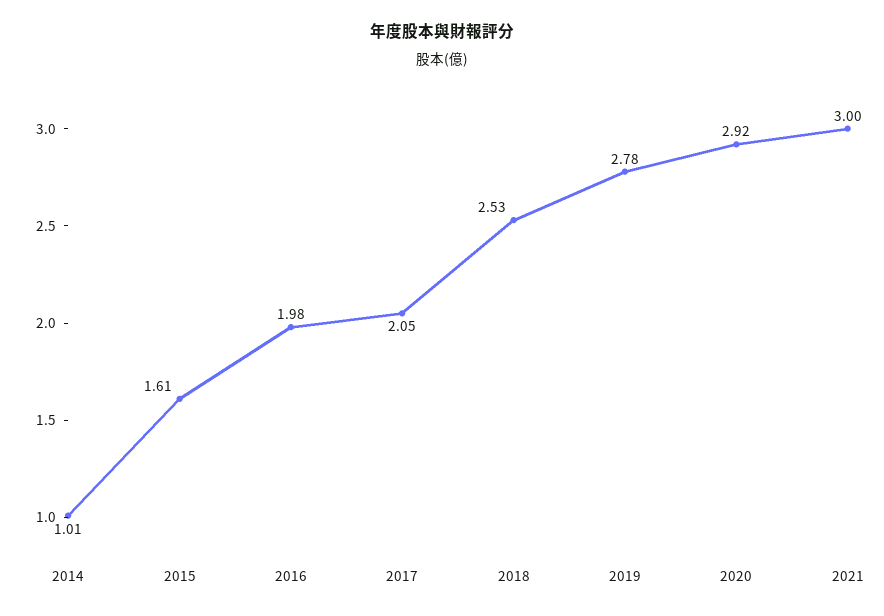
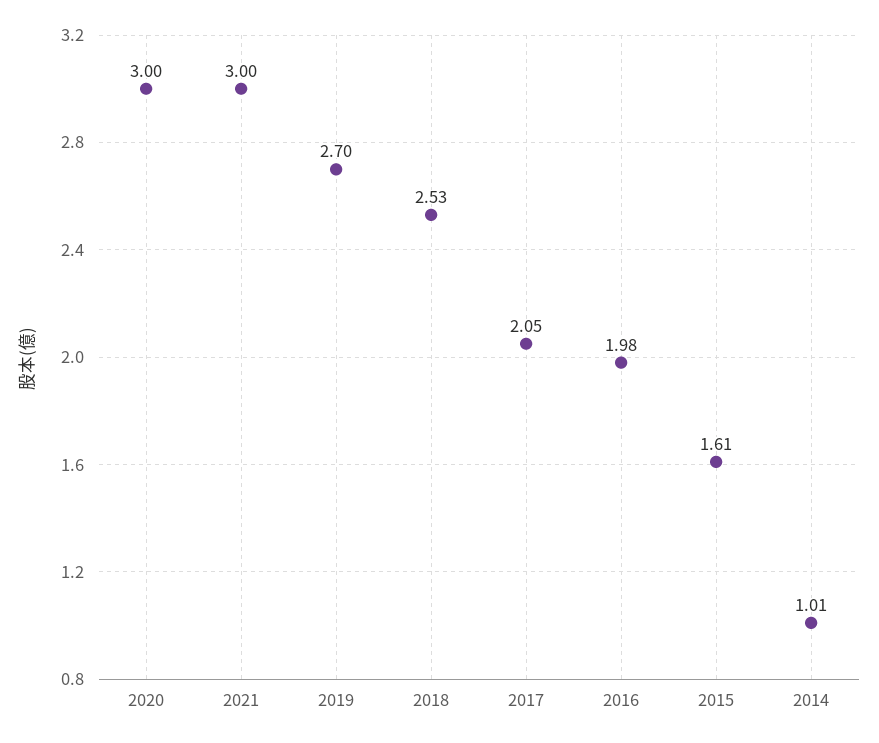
2019: 2.78 -> 2.7
2020: 2.92 -> 3

